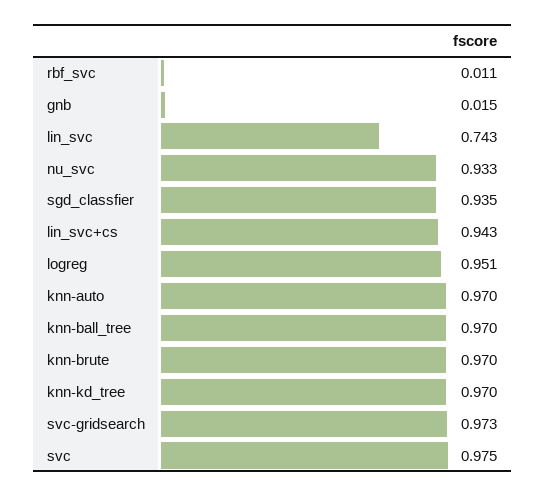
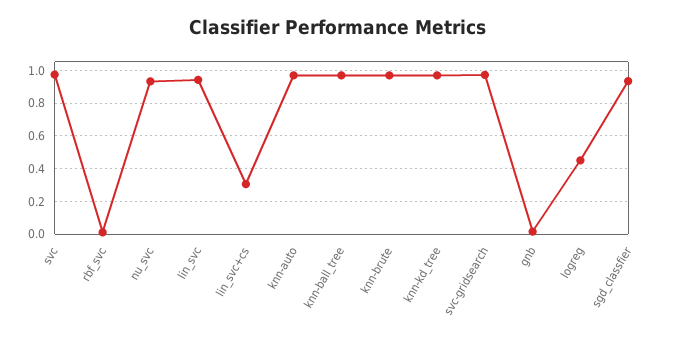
lin_svc: 0.743 -> 0.95
lin_svc+cs: 0.943 -> 0.3
logreg: 0.951 -> 0.45

